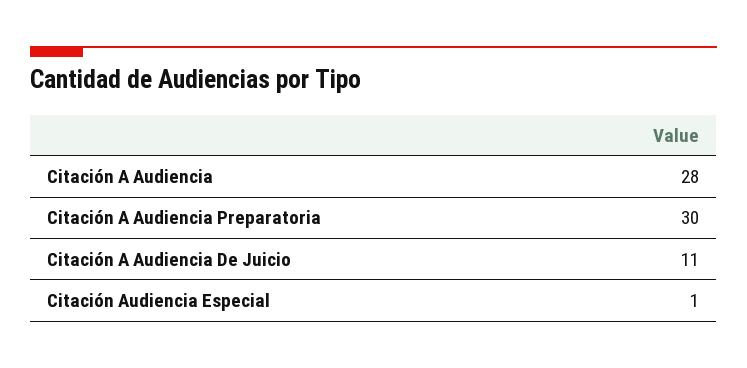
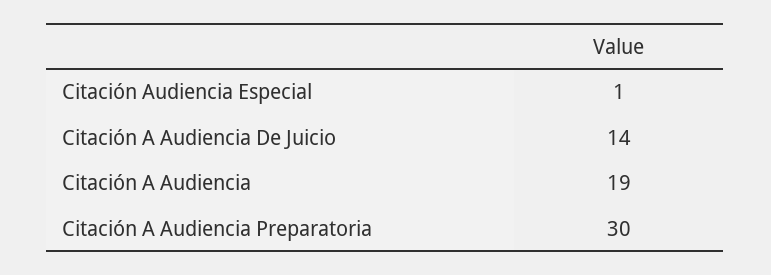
Citación A Audiencia: 28 -> 19
Citación A Audiencia De Juicio: 11 -> 14

